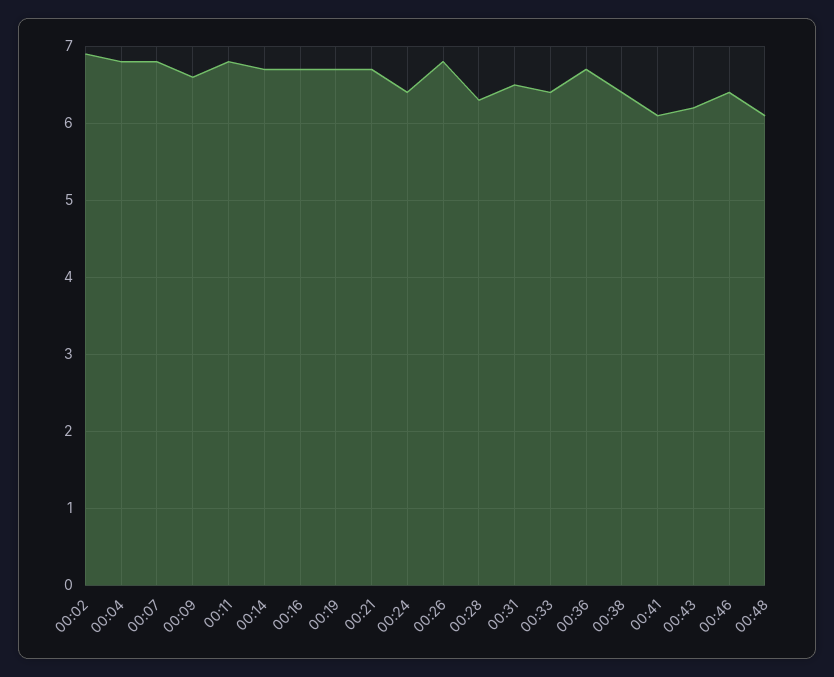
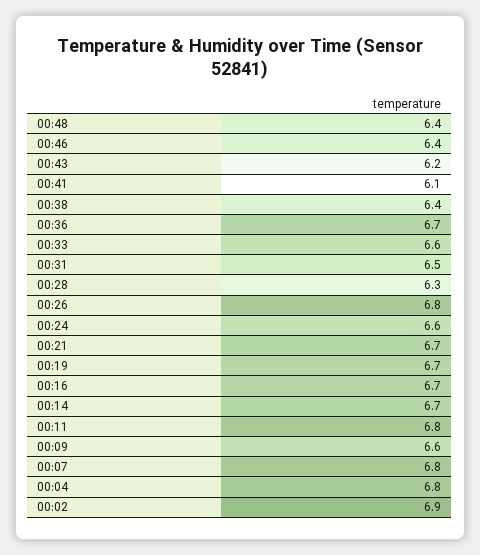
00:24: 6.4 -> 6.6
00:33: 6.4 -> 6.6
00:48: 6.1 -> 6.4

